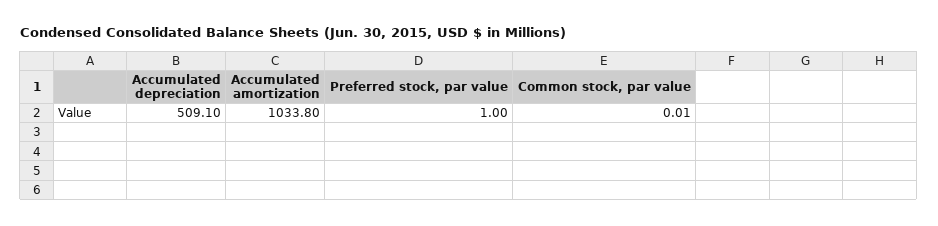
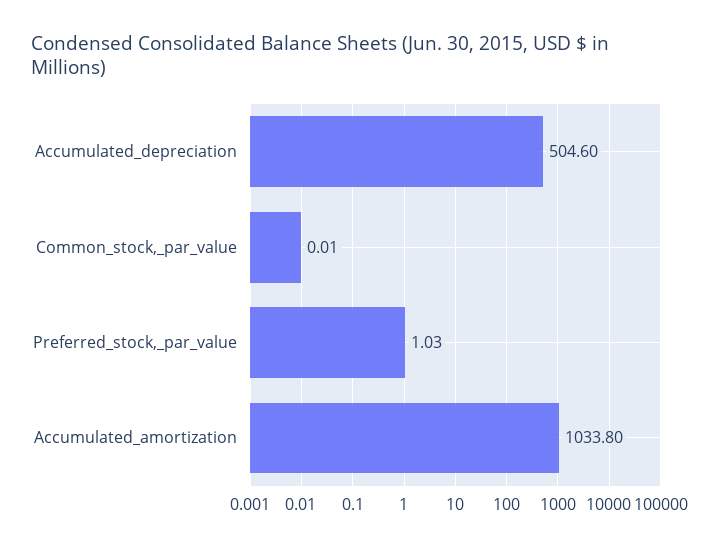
Accumulated depreciation: 509.1 -> 504.6
Preferred stock, par value: 1 -> 1.03

